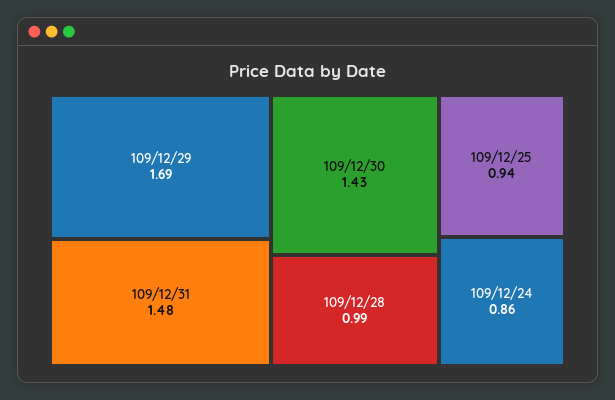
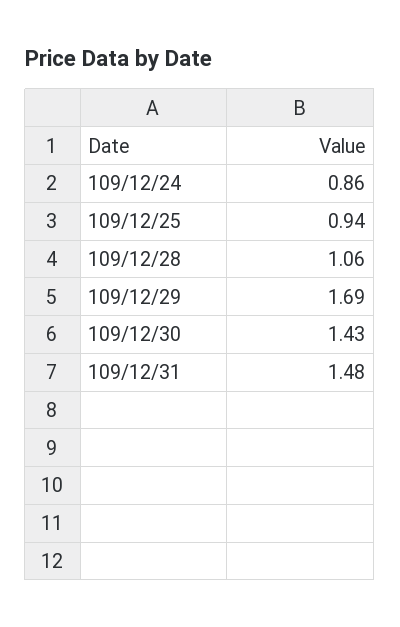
109/12/28: 0.99 -> 1.06

